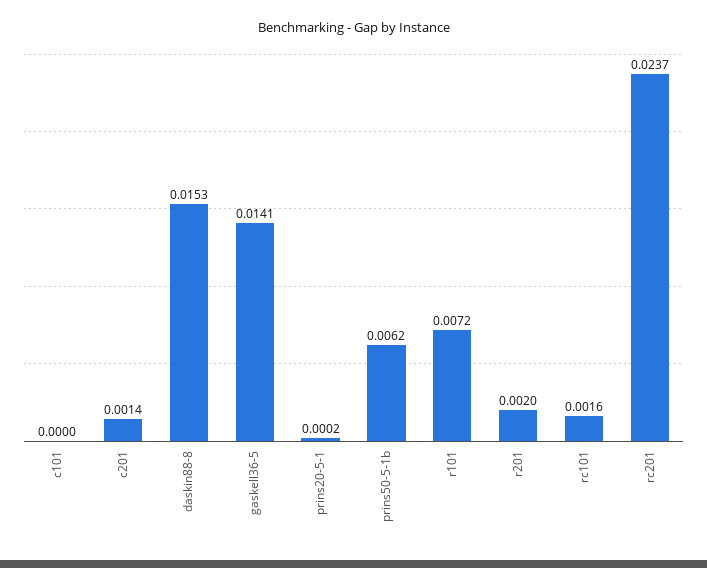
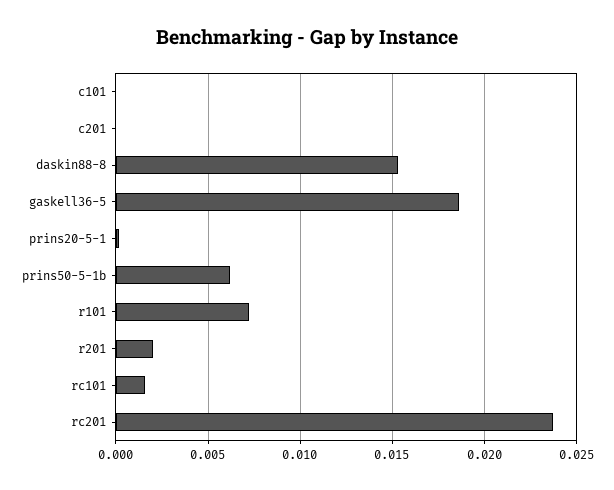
c201: 0.0014 -> 0
gaskell36-5: 0.0141 -> 0.0185

